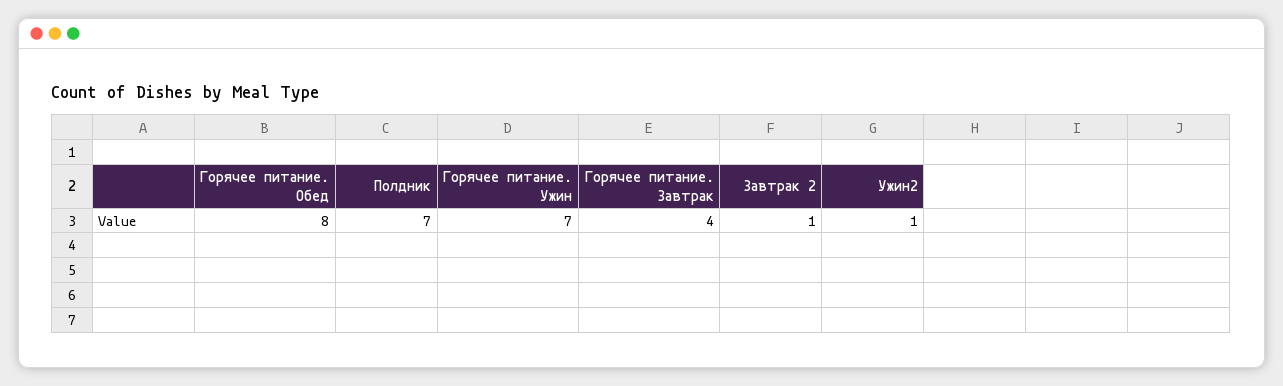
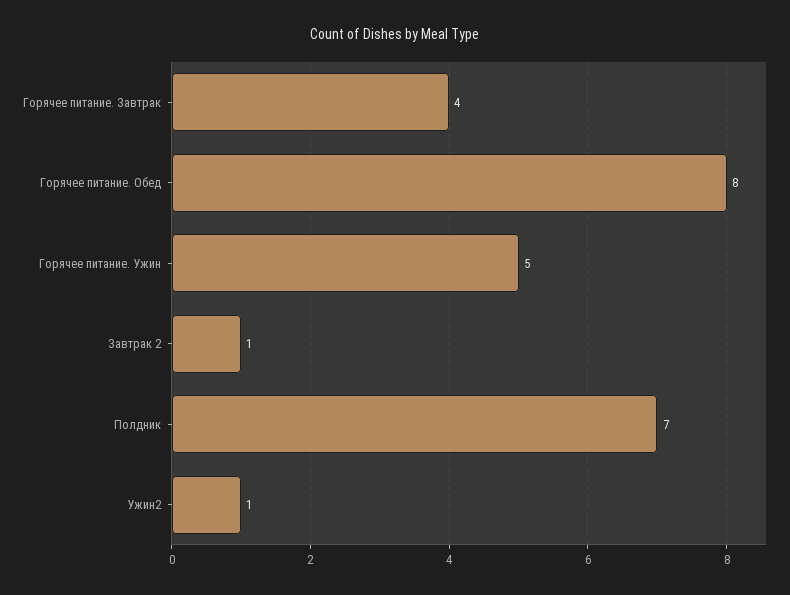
Горячее питание. Ужин: 7 -> 5

